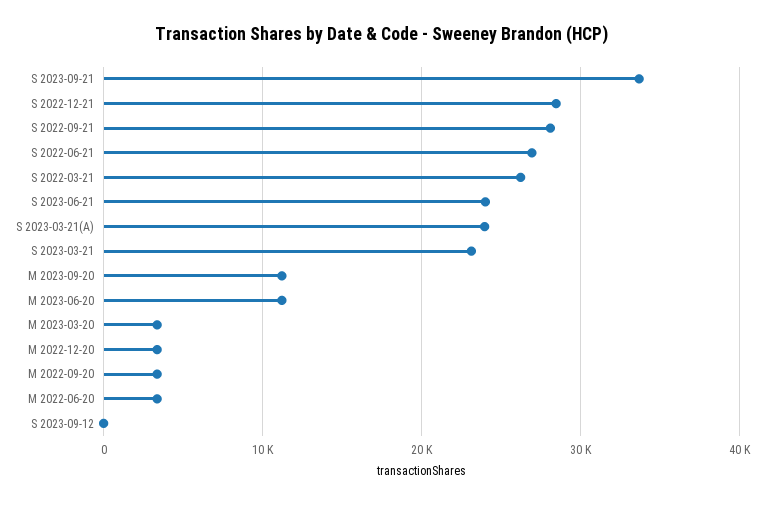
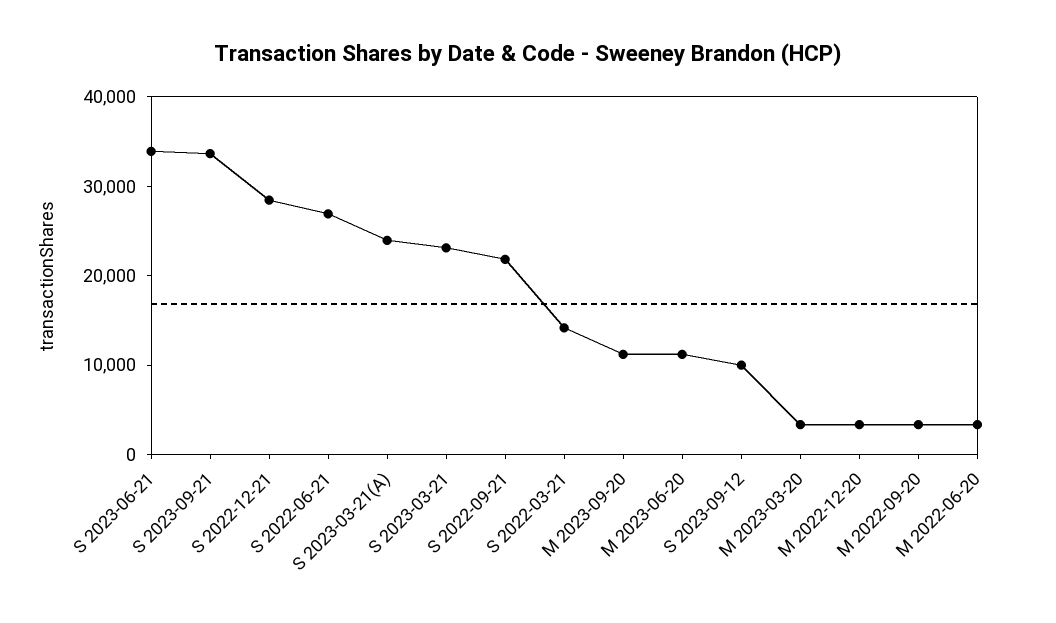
S 2022-09-21: 28000 -> 22000
S 2022-03-21: 26000 -> 14000
S 2023-06-21: 24000 -> 34000
S 2023-09-12: 0 -> 10000

